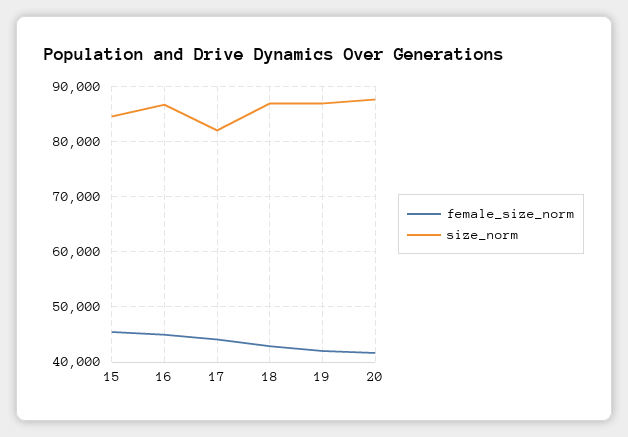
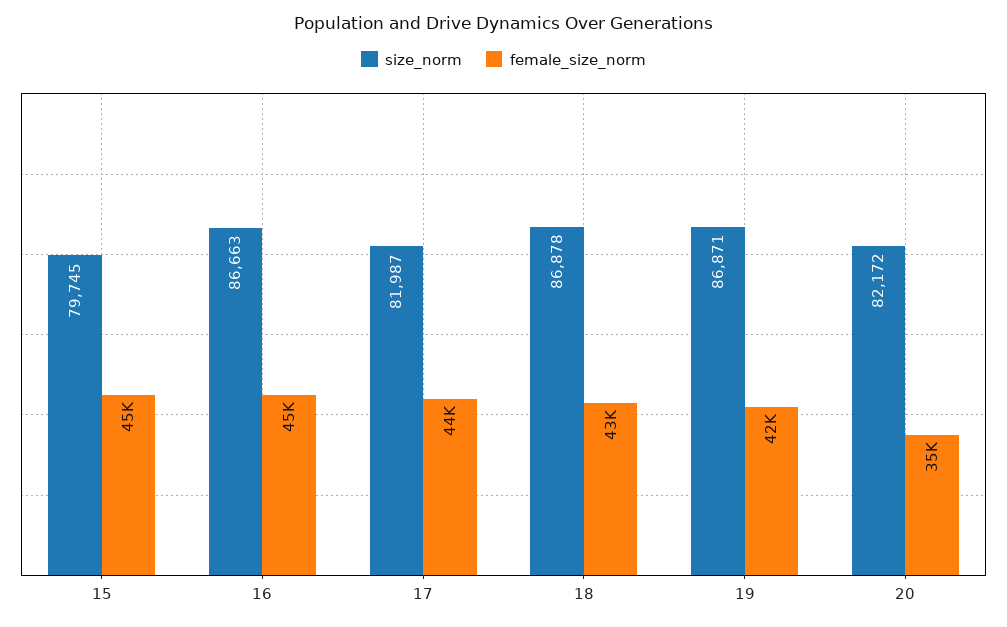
size_norm, 15: 84000 -> 79745
female_size_norm, 20: 42000 -> 35000
size_norm, 20: 88000 -> 82172

